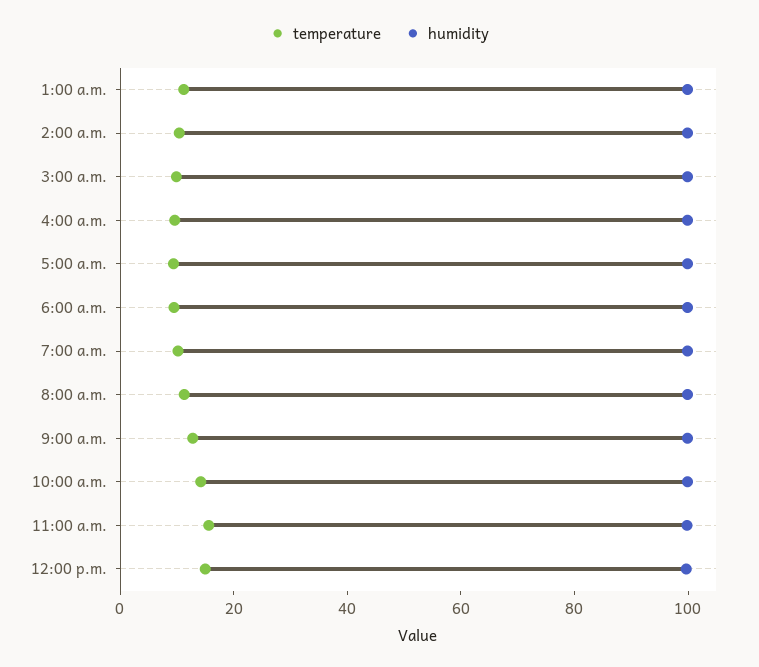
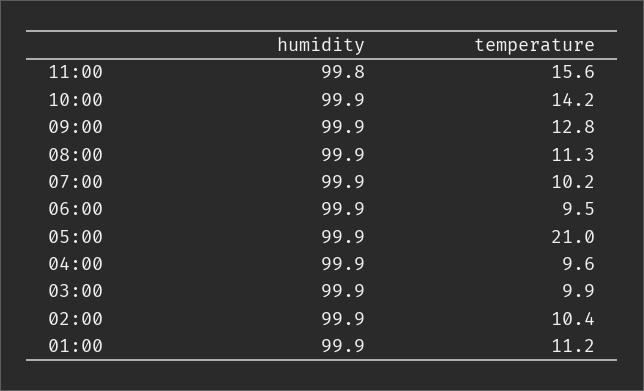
temperature, 5:00 a.m.: 10 -> 21
temperature, 12:00 p.m.: 15 -> none
humidity, 12:00 p.m.: 100 -> none

